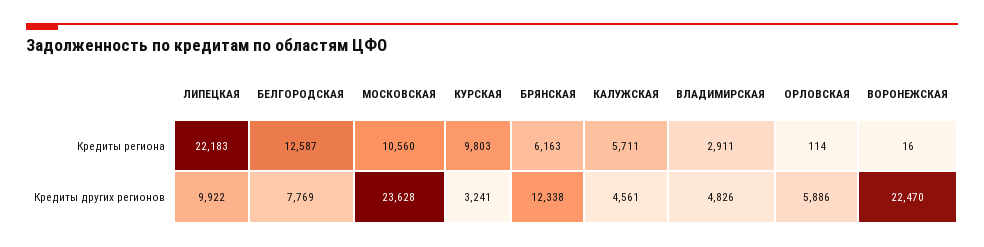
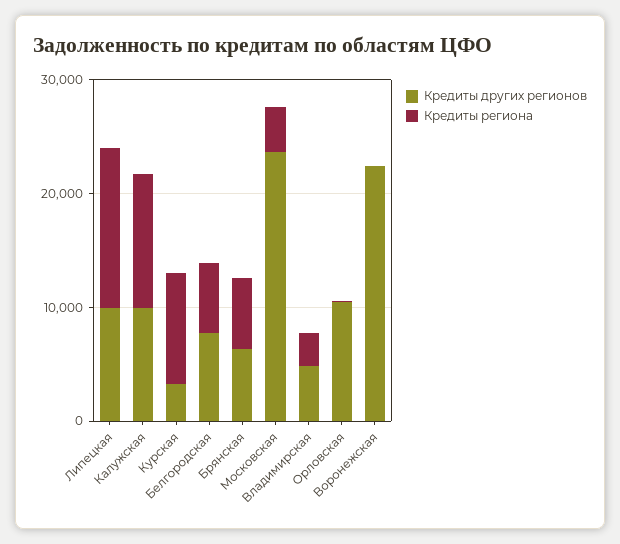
Кредиты региона, ЛИПЕЦКАЯ: 22183 -> 14000
Кредиты региона, БЕЛГОРОДСКАЯ: 12587 -> 6000
Кредиты региона, МОСКОВСКАЯ: 10560 -> 4000
Кредиты региона, КАЛУЖСКАЯ: 5711 -> 12000
Кредиты других регионов, БРЯНСКАЯ: 12338 -> 6000
Кредиты других регионов, КАЛУЖСКАЯ: 4561 -> 10000
Кредиты других регионов, ОРЛОВСКАЯ: 5886 -> 10000

